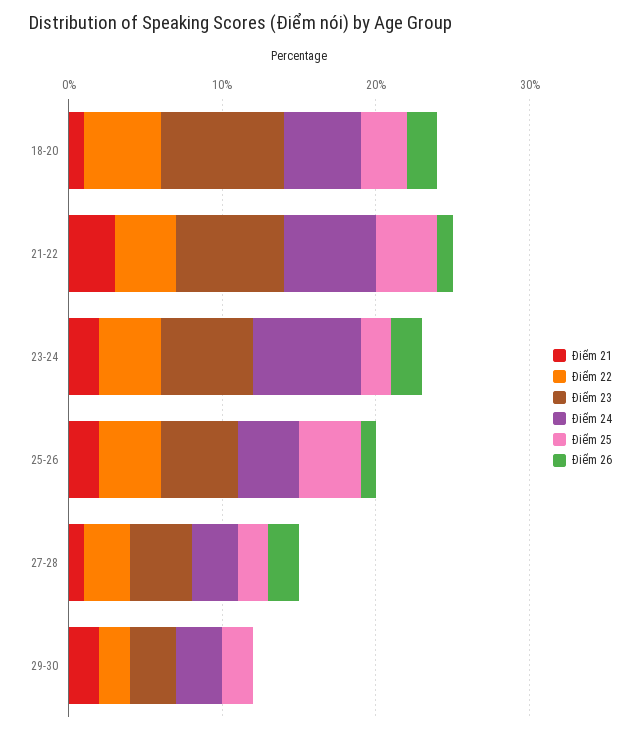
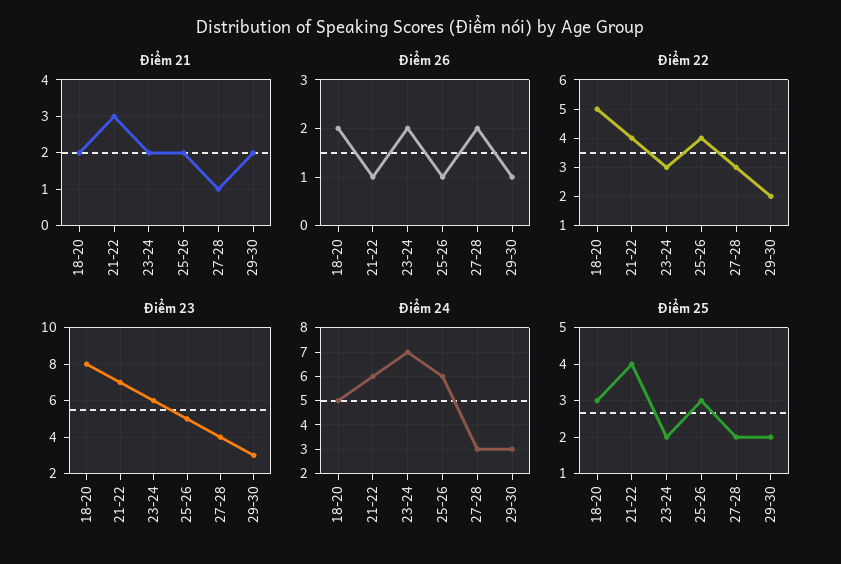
Điểm 21, 18-20: 1 -> 2
Điểm 22, 23-24: 4 -> 3
Điểm 24, 25-26: 4 -> 6
Điểm 25, 25-26: 4 -> 3
Điểm 26, 29-30: 0 -> 1

